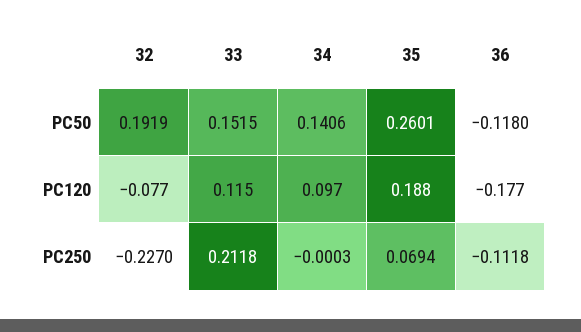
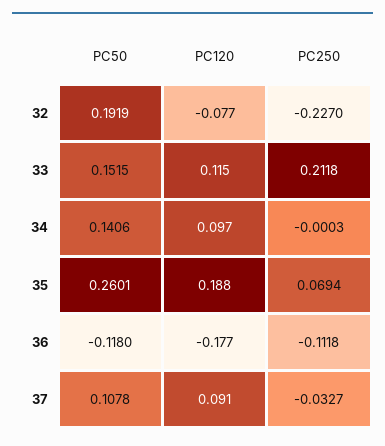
37, PC50: none -> 0.1078
37, PC120: none -> 0.091
37, PC250: none -> -0.0327

